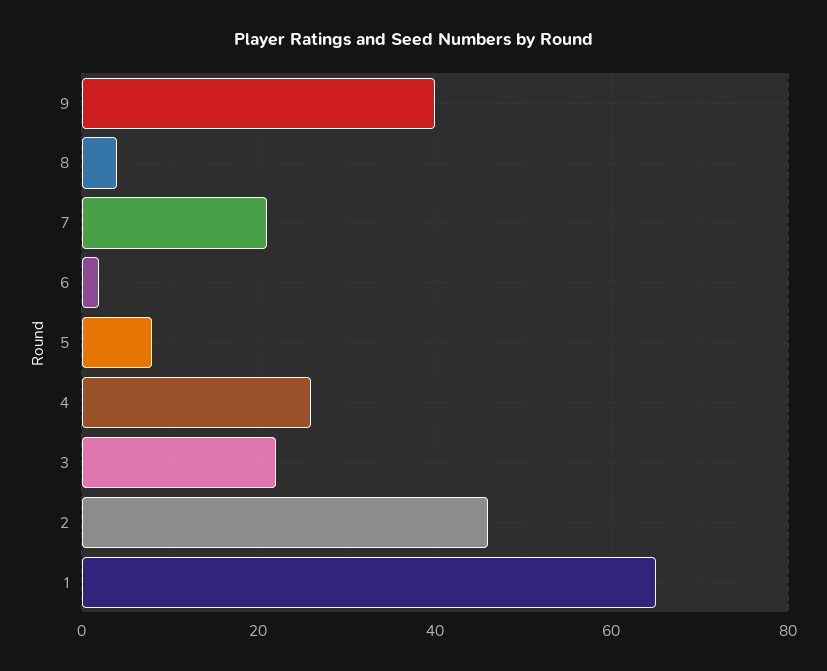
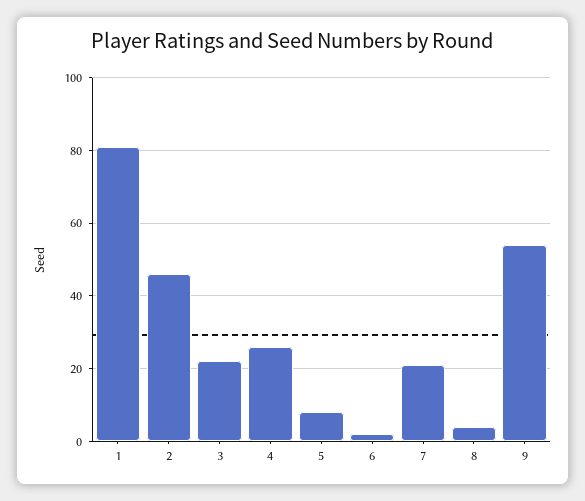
9: 40 -> 55
1: 65 -> 80

